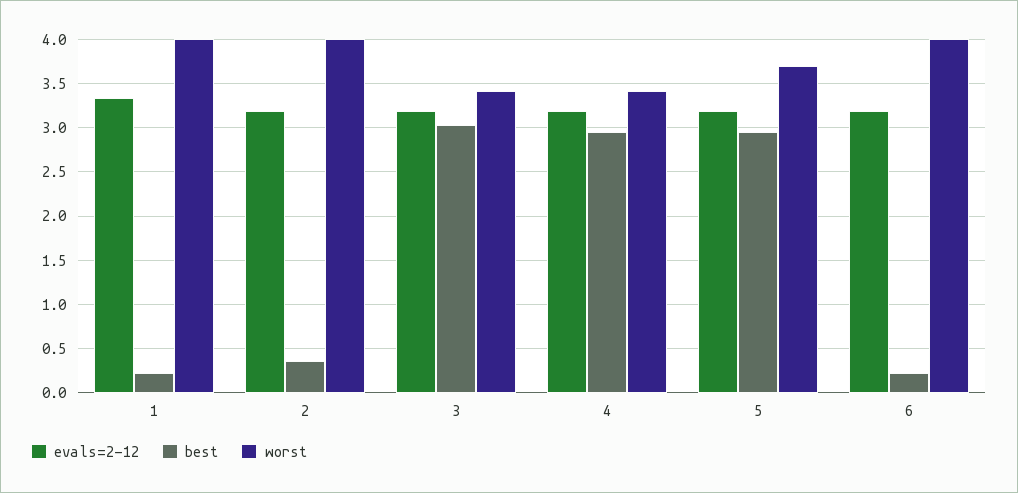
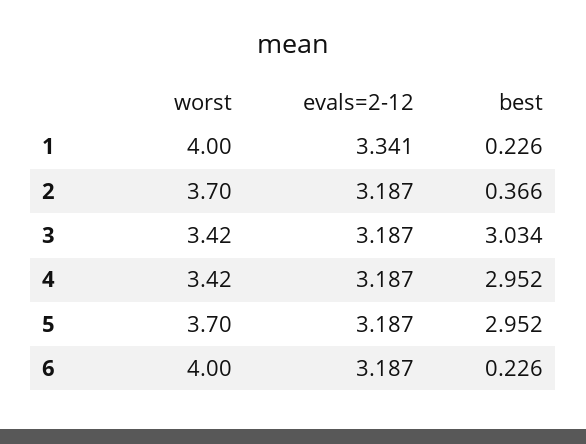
worst, 2: 4 -> 3.7

